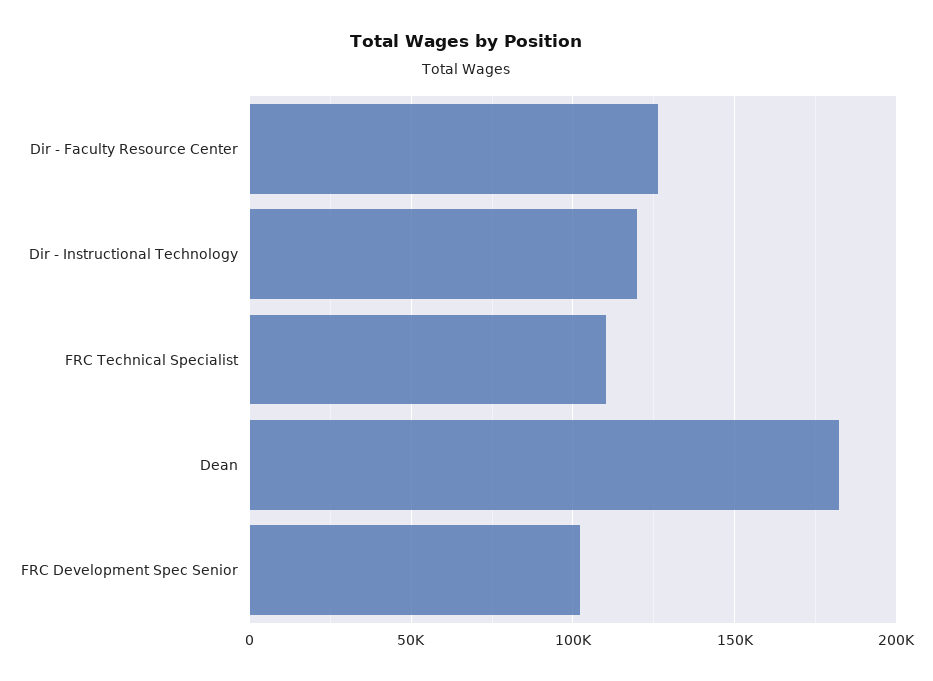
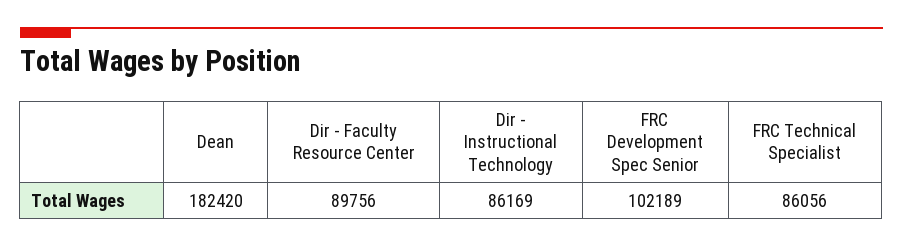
Dir - Faculty Resource Center: 125000 -> 89756
Dir - Instructional Technology: 120000 -> 86169
FRC Technical Specialist: 110000 -> 86056

